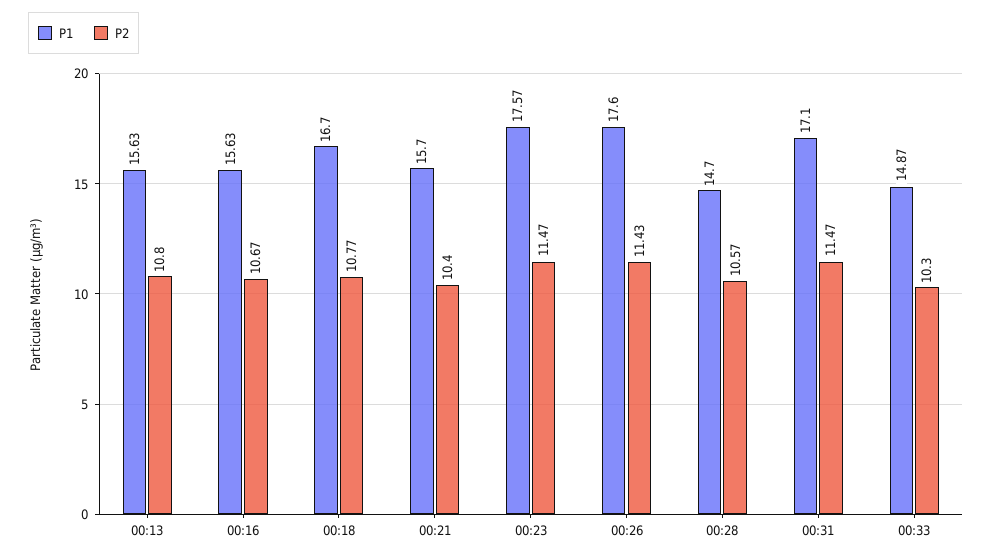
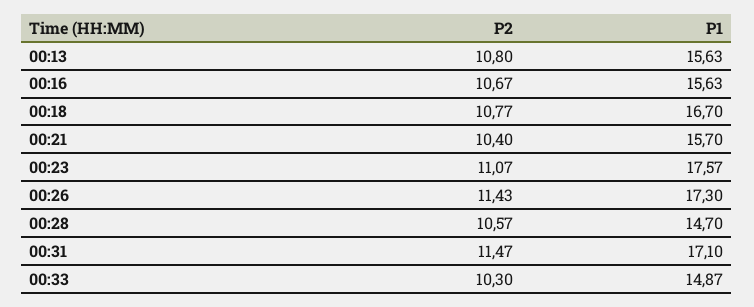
P2, 00:23: 11.47 -> 11.07
P1, 00:26: 17.6 -> 17.3

